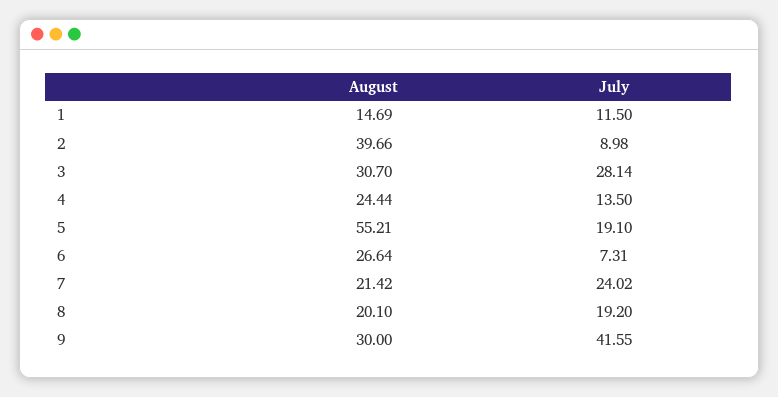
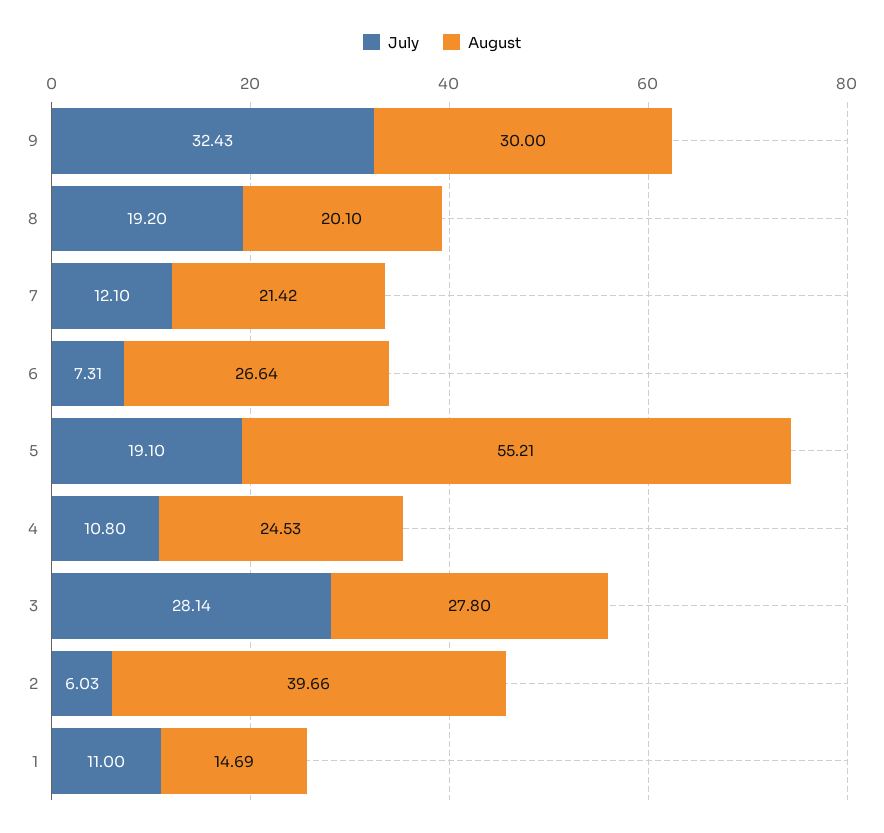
July, 1: 11.5 -> 11
July, 2: 8.98 -> 6.03
August, 3: 30.7 -> 27.8
August, 4: 24.44 -> 24.53
July, 4: 13.5 -> 10.8
July, 7: 24.02 -> 12.1
July, 9: 41.55 -> 32.43

